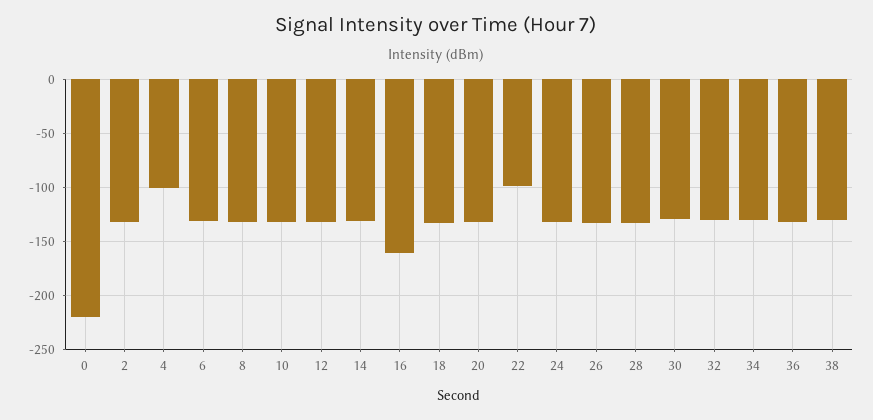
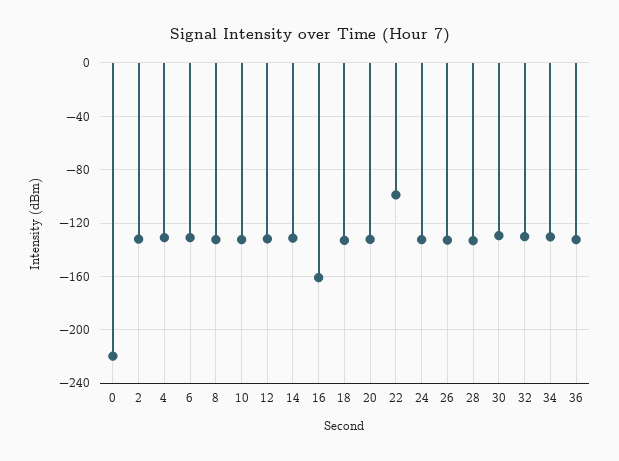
4: -100 -> -130
38: -130 -> none

